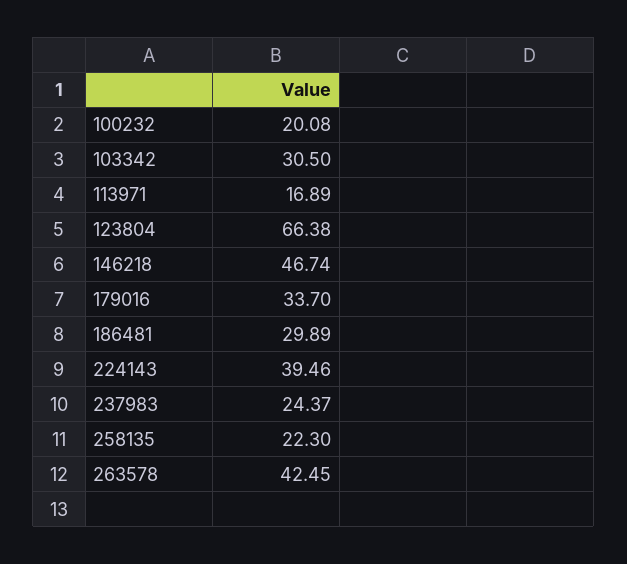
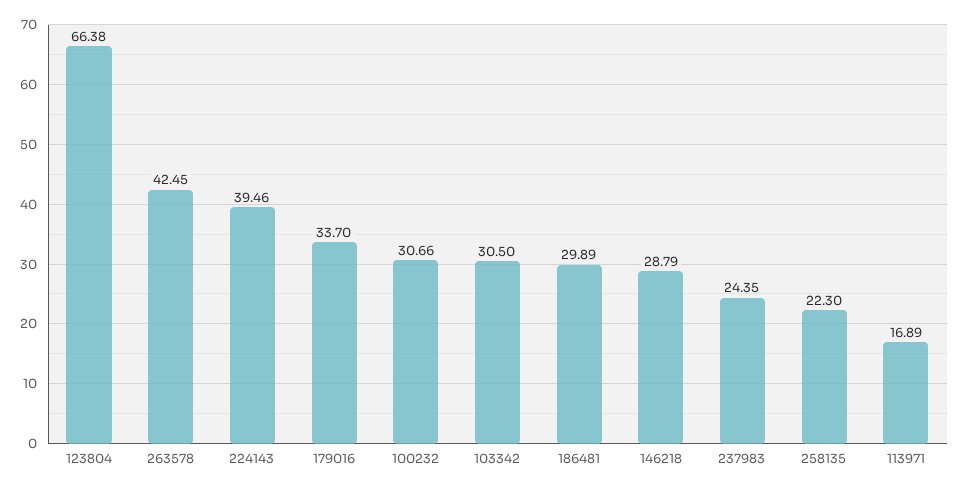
100232: 20.08 -> 30.66
146218: 46.74 -> 28.79
237983: 24.37 -> 24.35

